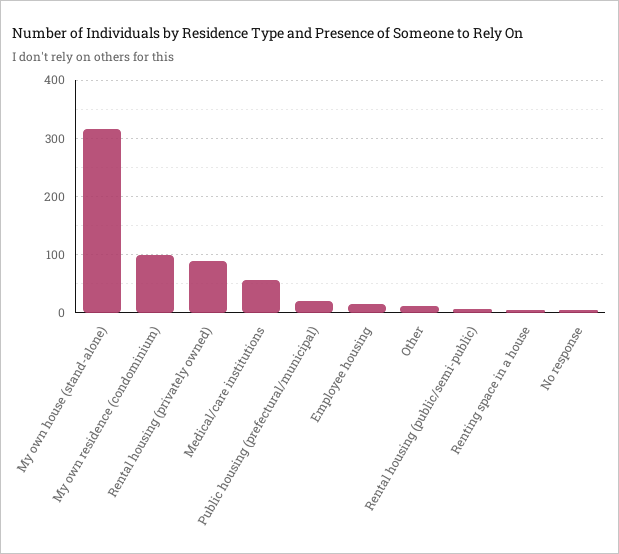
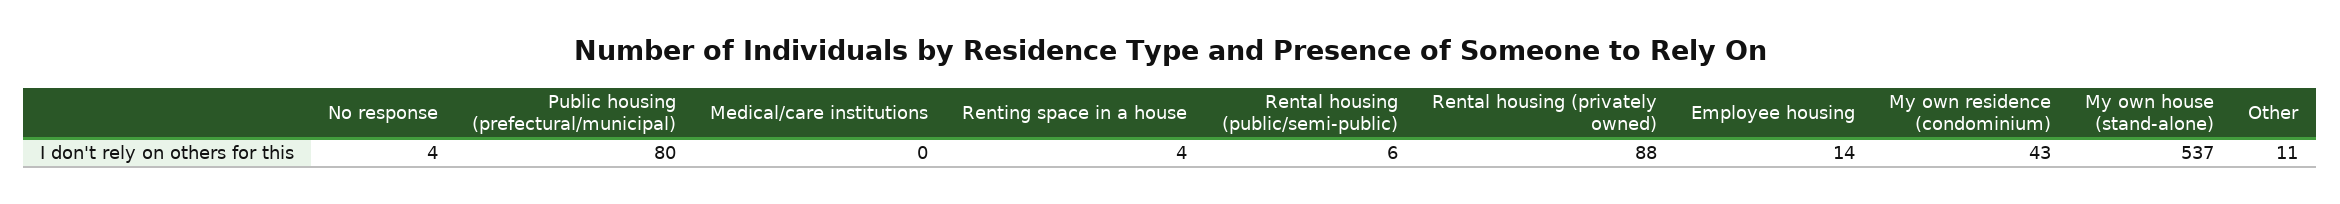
My own house (stand-alone): 320 -> 537
My own residence (condominium): 100 -> 43
Medical/care institutions: 60 -> 0
Public housing (prefectural/municipal): 20 -> 80

